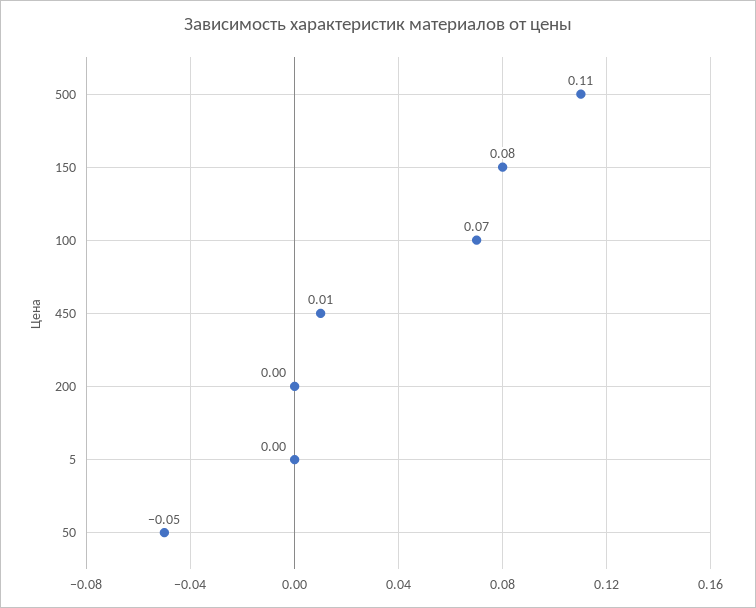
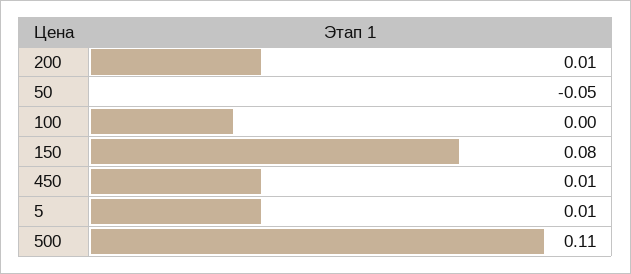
100: 0.07 -> 0
200: 0 -> 0.01
5: 0 -> 0.01

